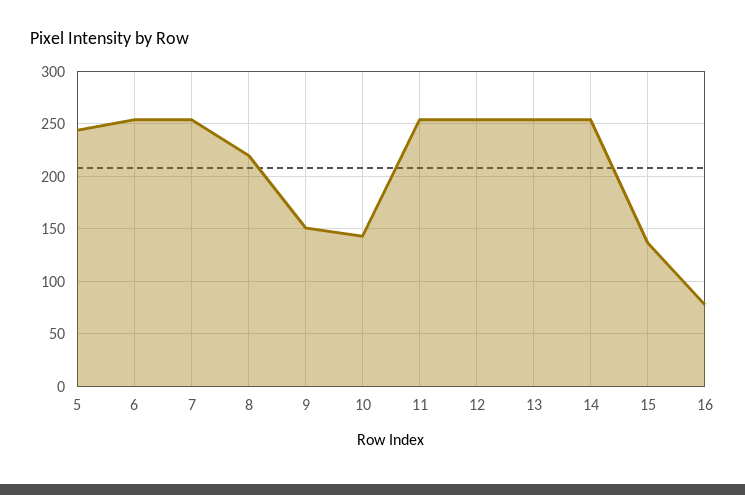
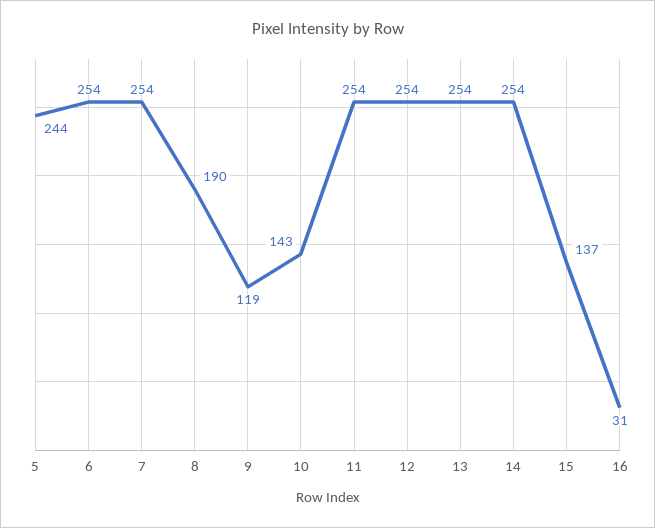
8: 220 -> 190
9: 150 -> 119
16: 80 -> 31

